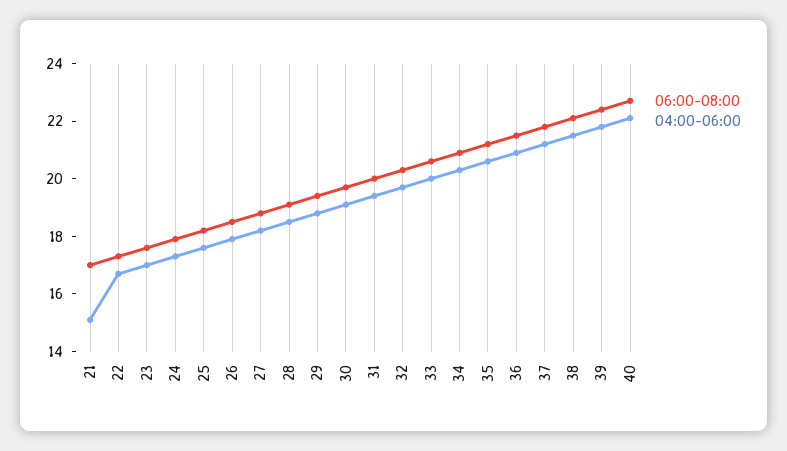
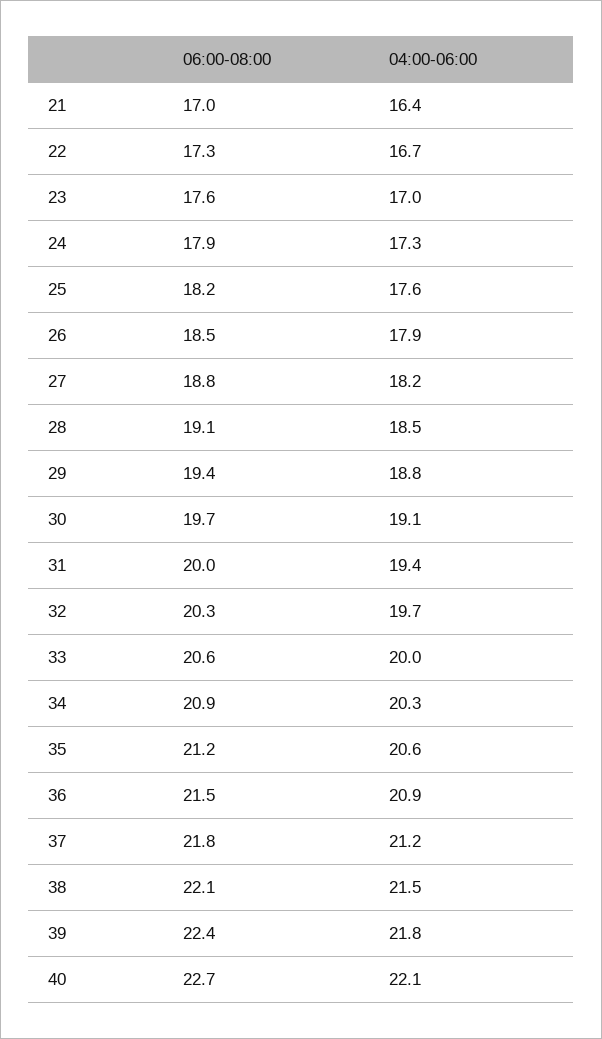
04:00-06:00, 21: 15 -> 16.4

